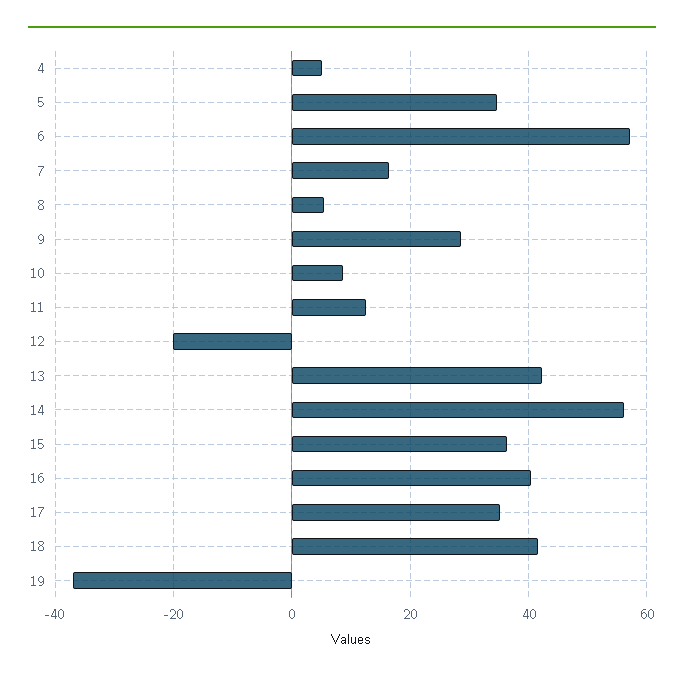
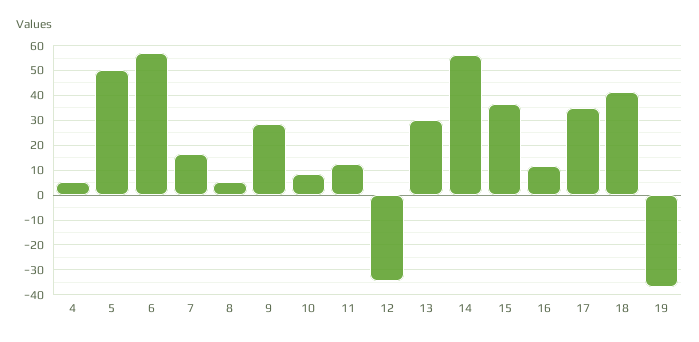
5: 34 -> 50
12: -20 -> -35
13: 42 -> 30
16: 40 -> 12.5

